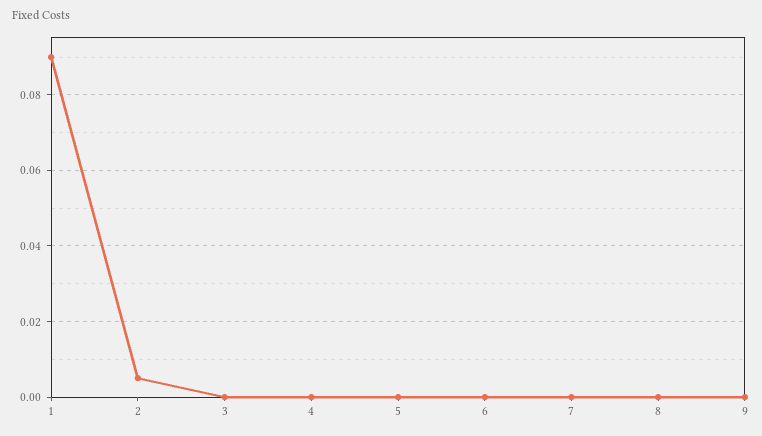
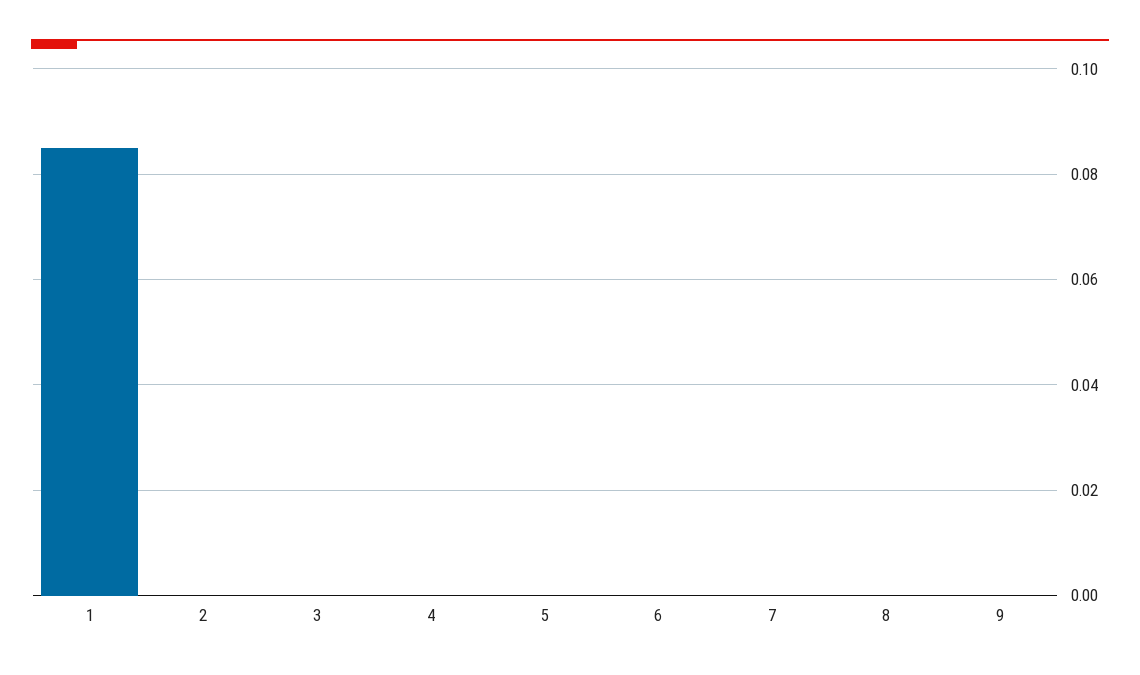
1: 0.09 -> 0.085
2: 0.005 -> 0

